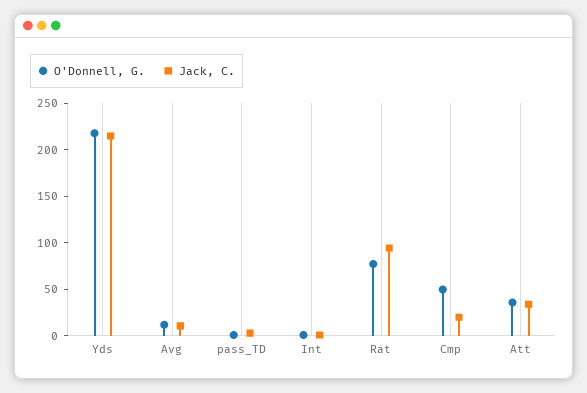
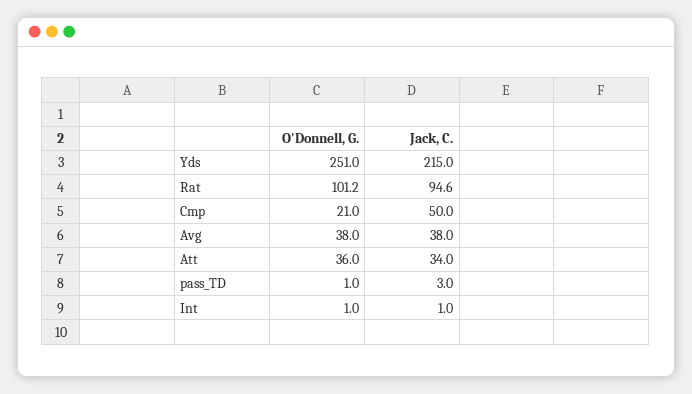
O'Donnell, G., Yds: 220 -> 251
O'Donnell, G., Avg: 10 -> 38
Jack, C., Avg: 10 -> 38
O'Donnell, G., Rat: 80 -> 101.2
O'Donnell, G., Cmp: 50 -> 21
Jack, C., Cmp: 20 -> 50

